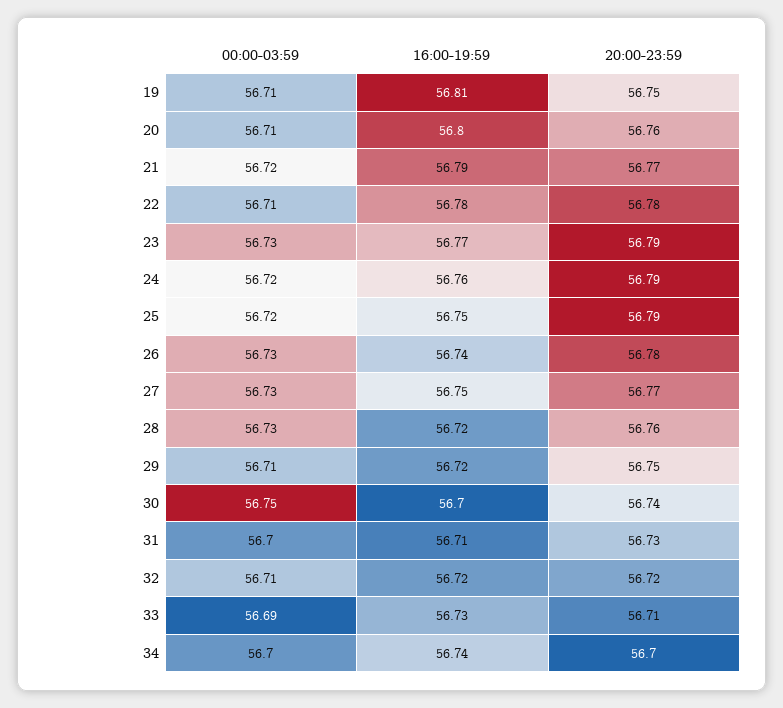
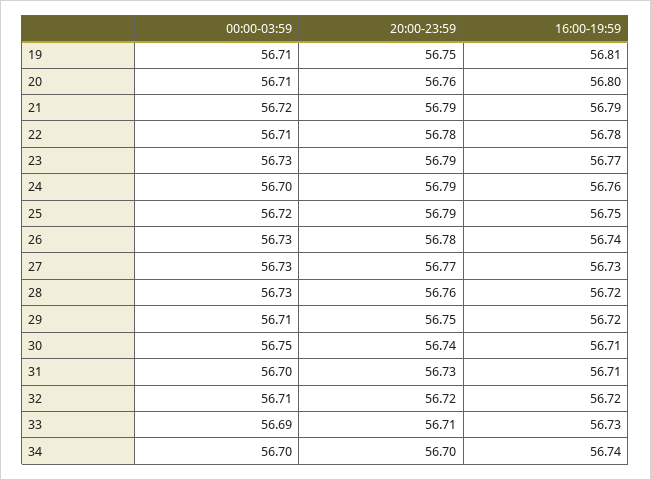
20:00-23:59, 21: 56.77 -> 56.79
00:00-03:59, 24: 56.72 -> 56.7
16:00-19:59, 27: 56.75 -> 56.73
16:00-19:59, 30: 56.7 -> 56.71

